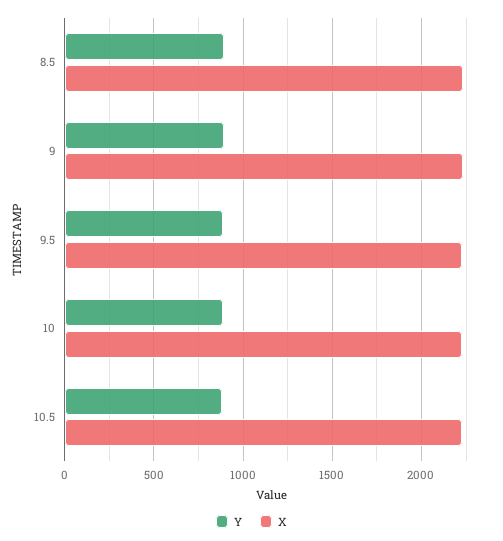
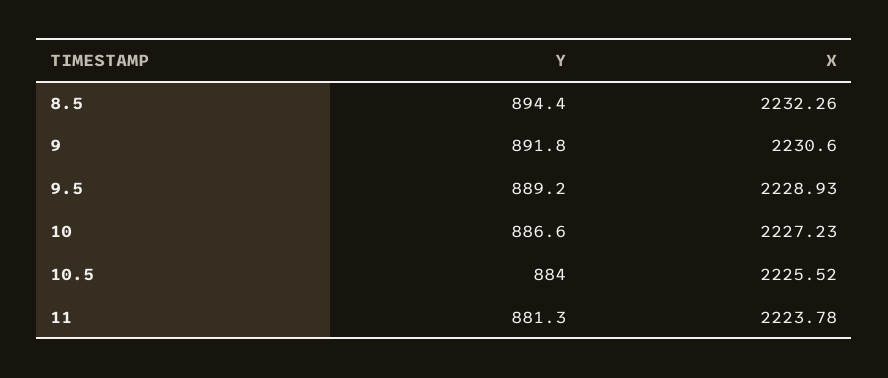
Y, 11: none -> 881.3
X, 11: none -> 2223.78

